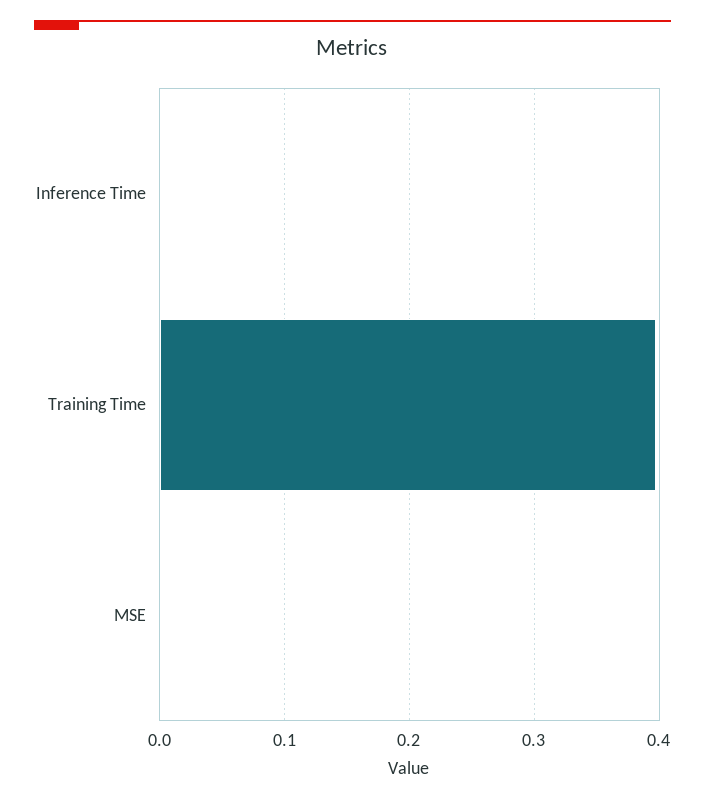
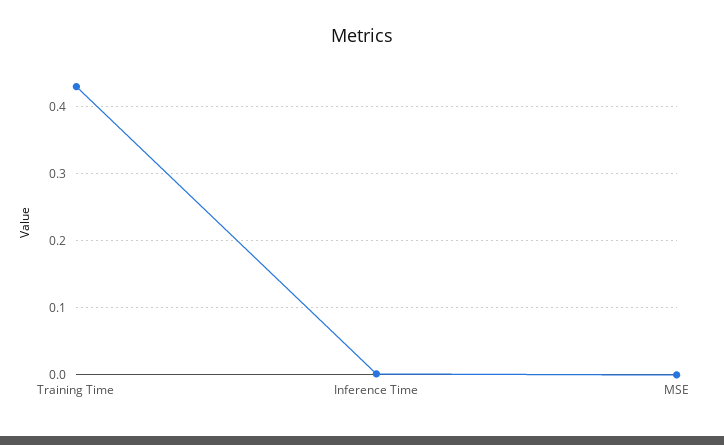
Training Time: 0.4 -> 0.43

